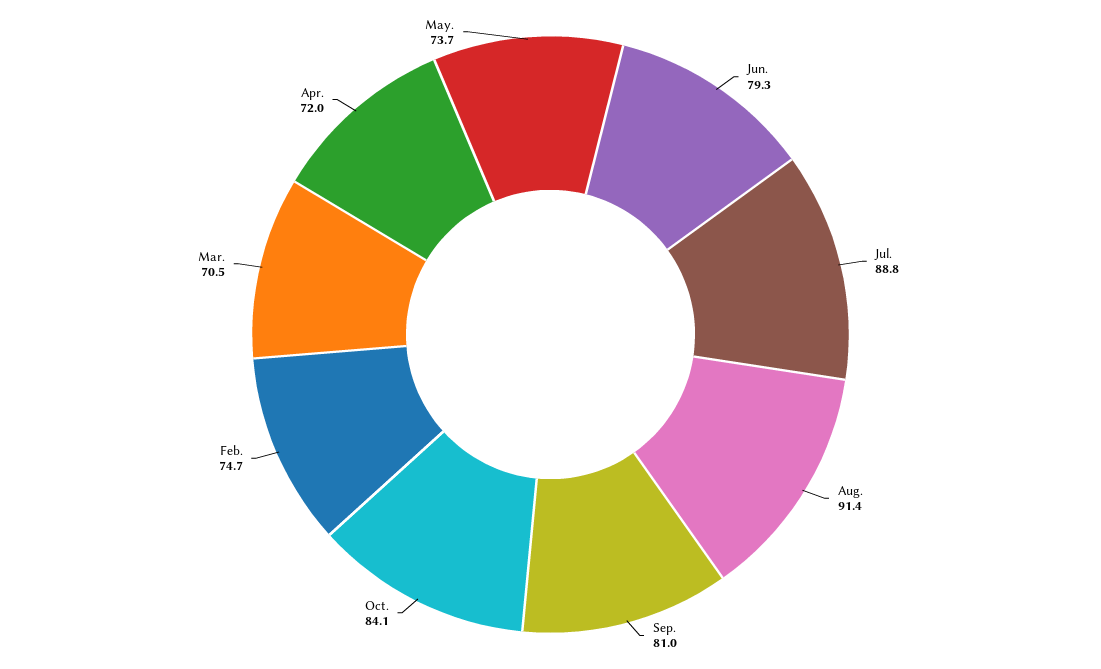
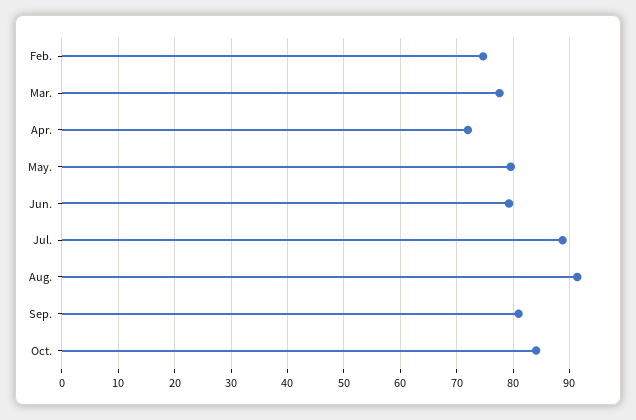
Mar.: 70.5 -> 78
May.: 73.7 -> 80

